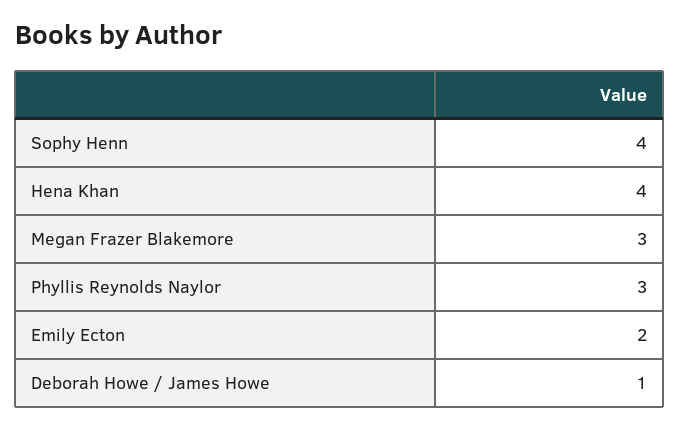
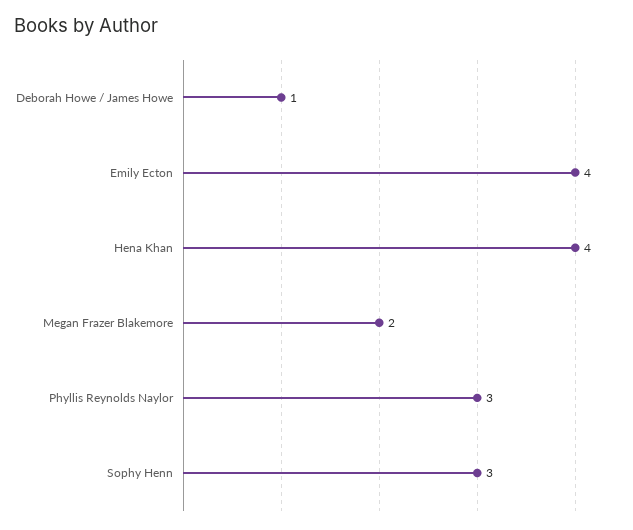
Sophy Henn: 4 -> 3
Megan Frazer Blakemore: 3 -> 2
Emily Ecton: 2 -> 4

